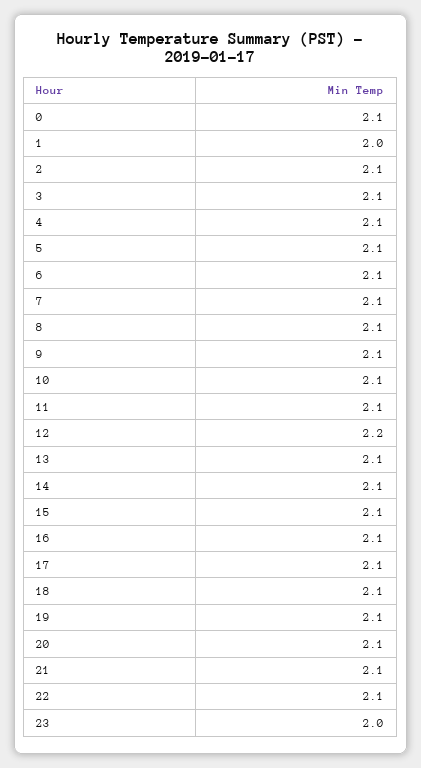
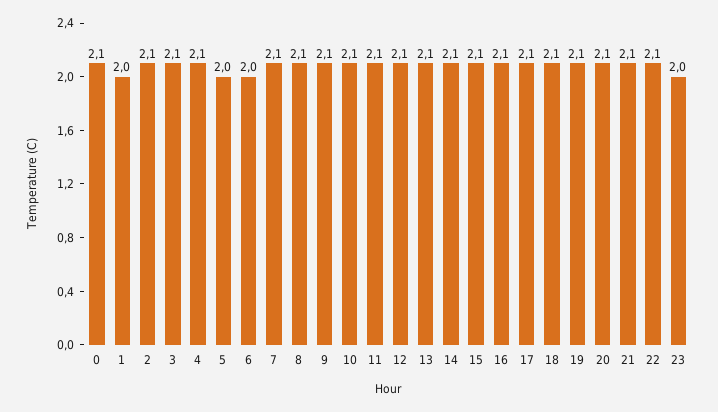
5: 2.1 -> 2
6: 2.1 -> 2
12: 2.2 -> 2.1

